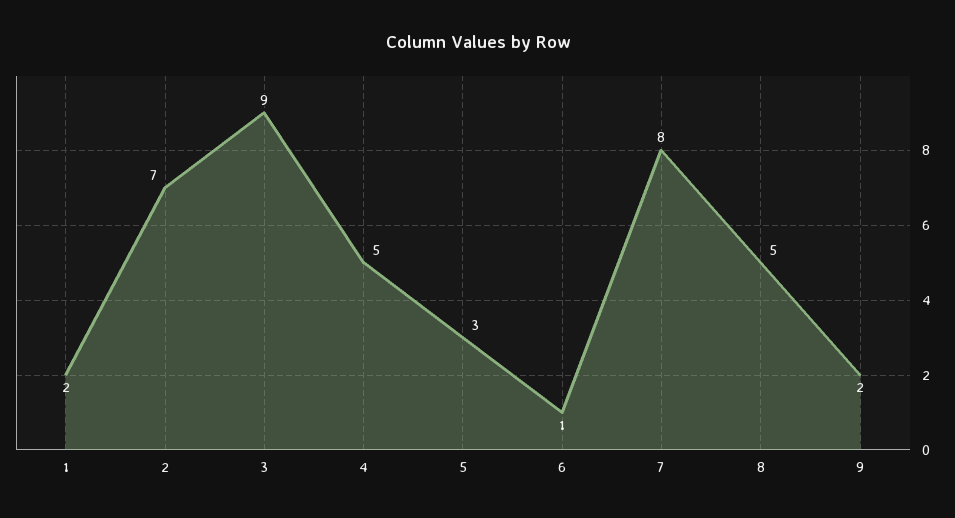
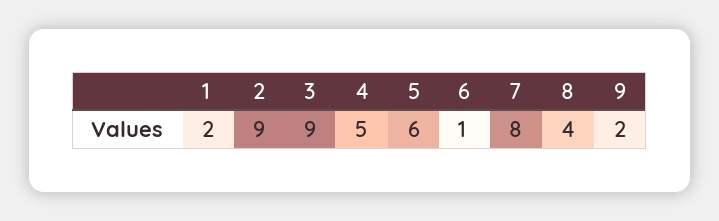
2: 7 -> 9
5: 3 -> 6
8: 5 -> 4

